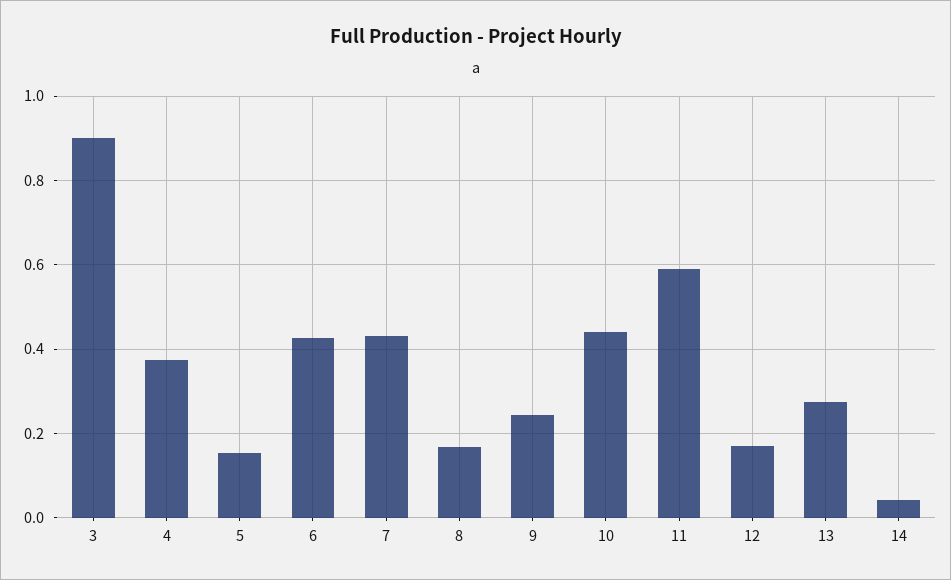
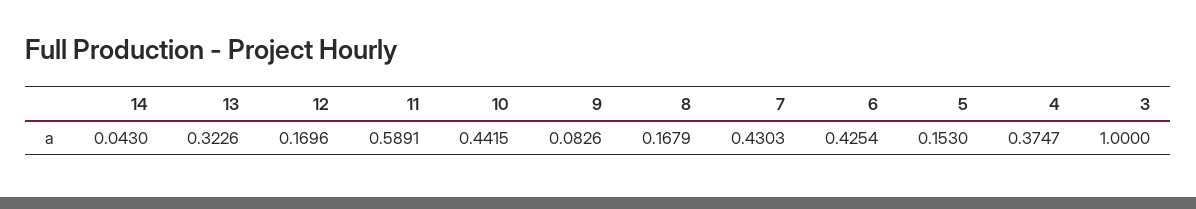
3: 0.9 -> 1
9: 0.24 -> 0.0826
13: 0.28 -> 0.3226

